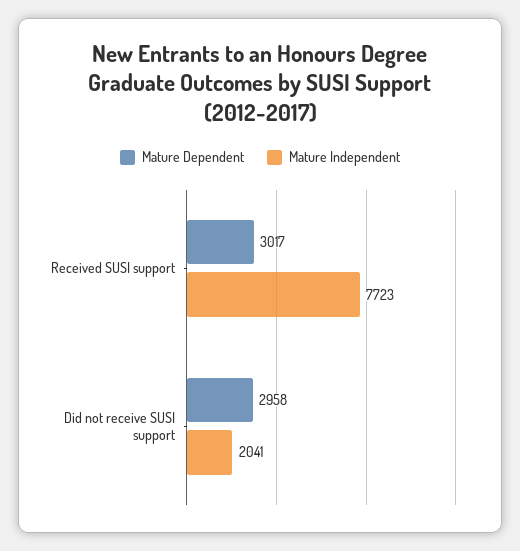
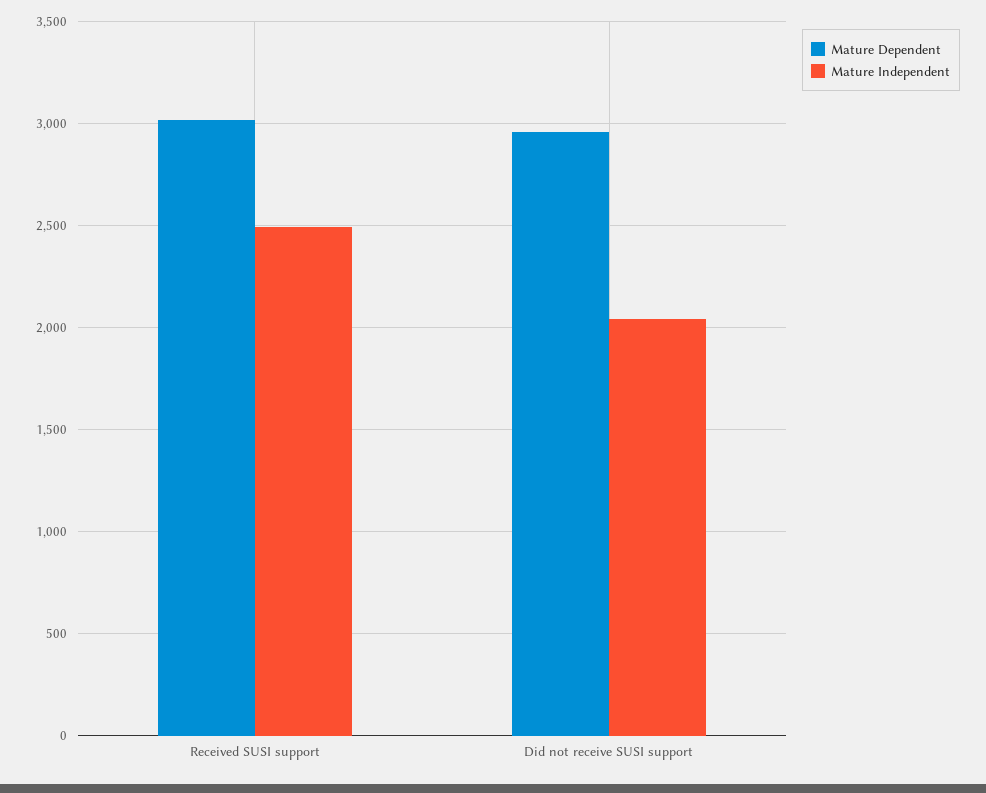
Mature Independent, Received SUSI support: 7723 -> 2500

